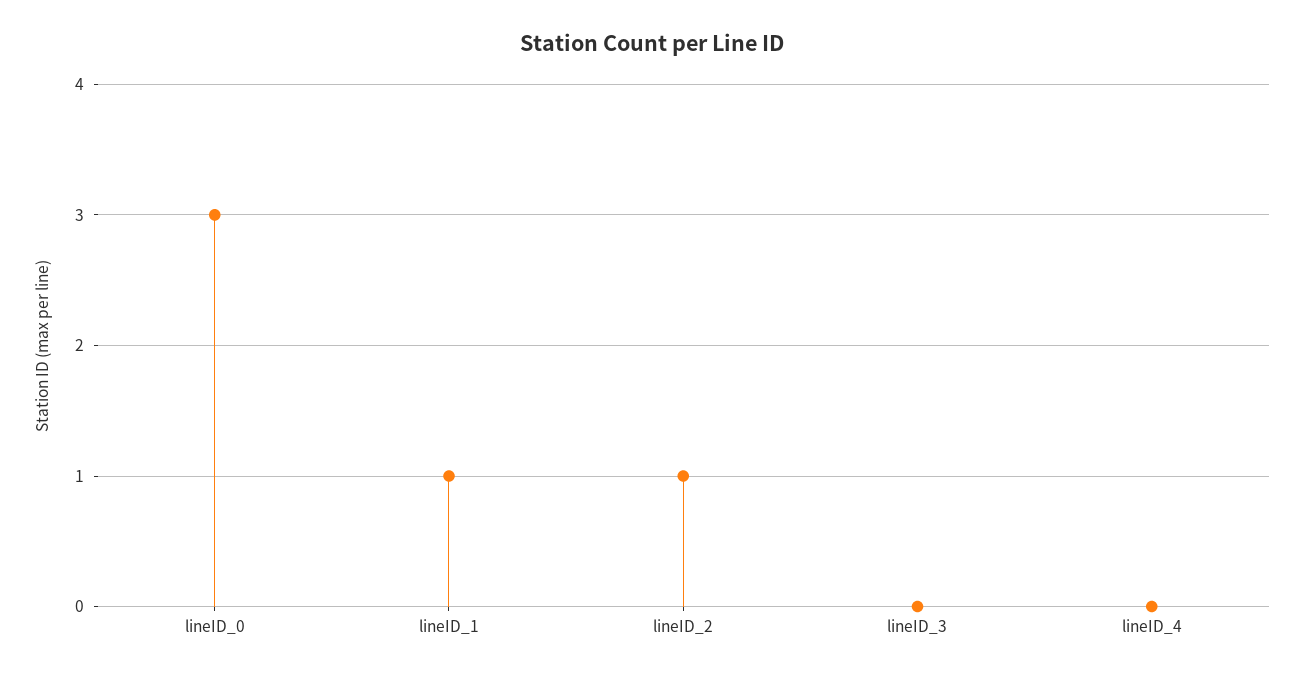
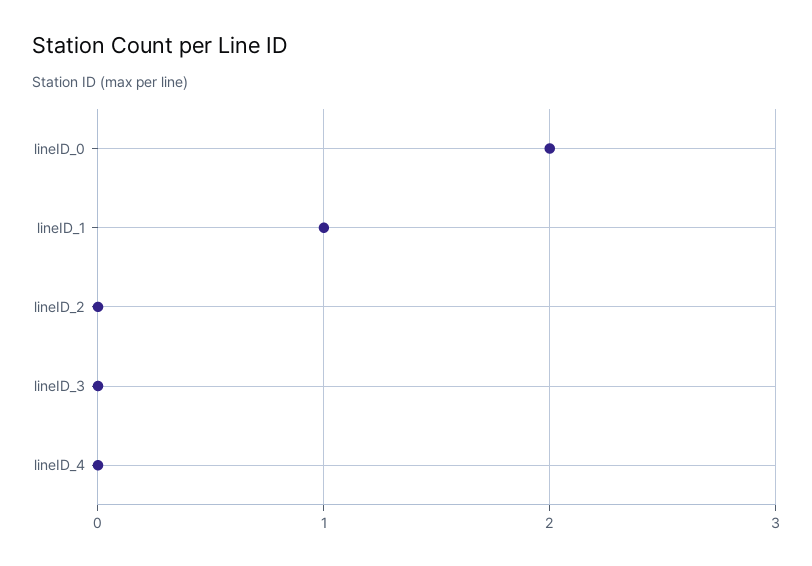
lineID_0: 3 -> 2
lineID_2: 1 -> 0

